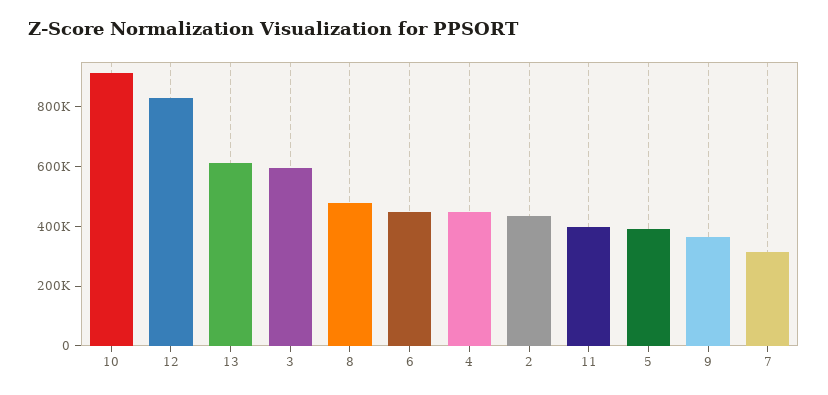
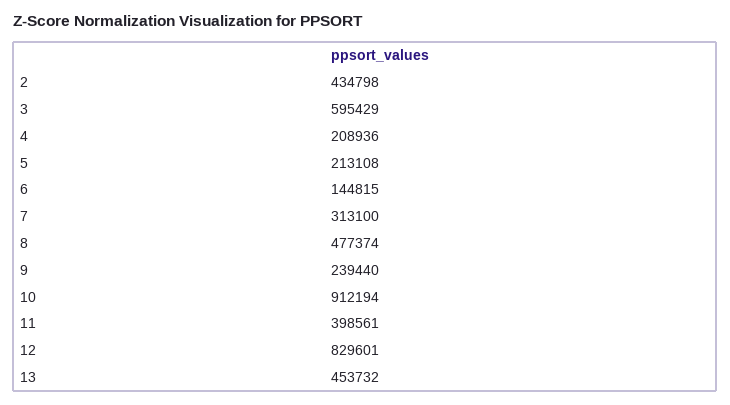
13: 600000 -> 453732
6: 450000 -> 144815
4: 450000 -> 208936
5: 400000 -> 213108
9: 350000 -> 239440

